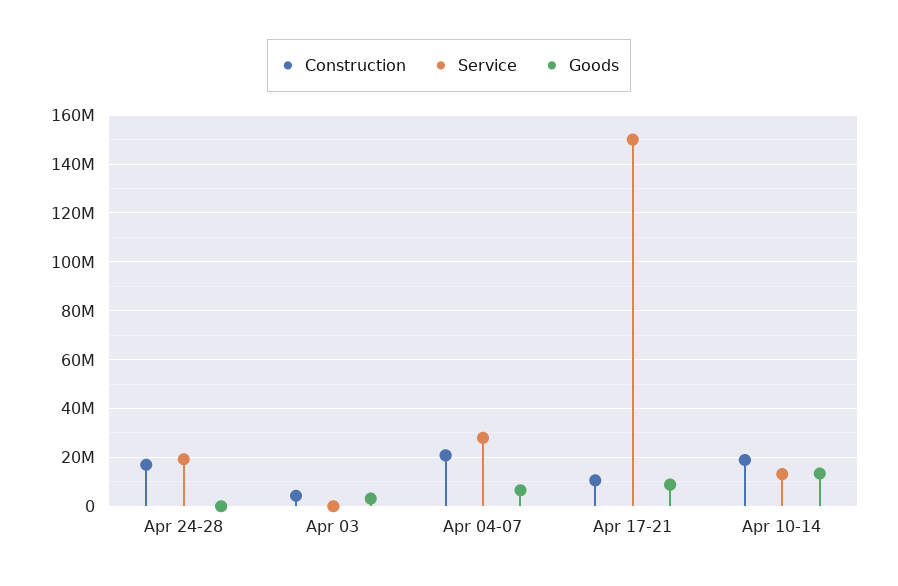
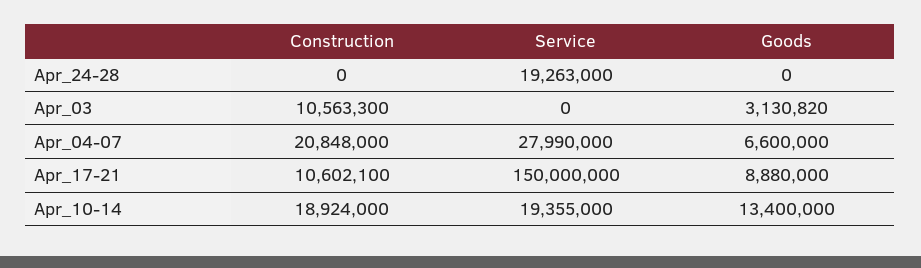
Construction, Apr 24-28: 17500000 -> 0
Construction, Apr 03: 5000000 -> 10563300
Service, Apr 10-14: 12500000 -> 19355000

